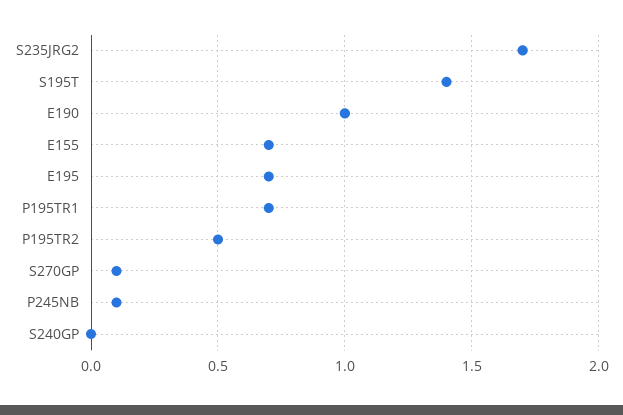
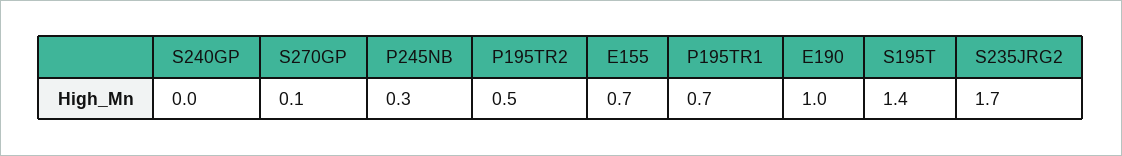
E195: 0.7 -> none
P245NB: 0.1 -> 0.3

